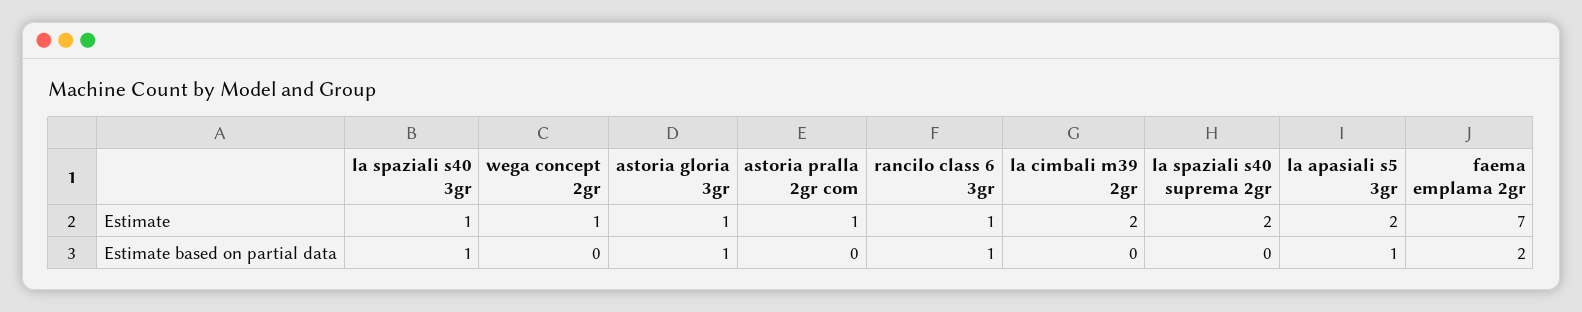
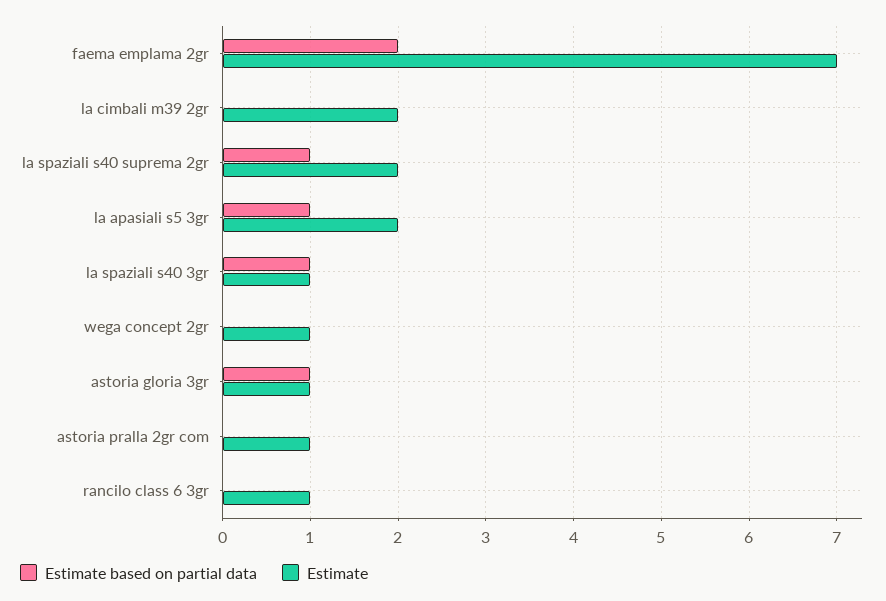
Estimate based on partial data, rancilo class 6 3gr: 1 -> 0
Estimate based on partial data, la spaziali s40 suprema 2gr: 0 -> 1

